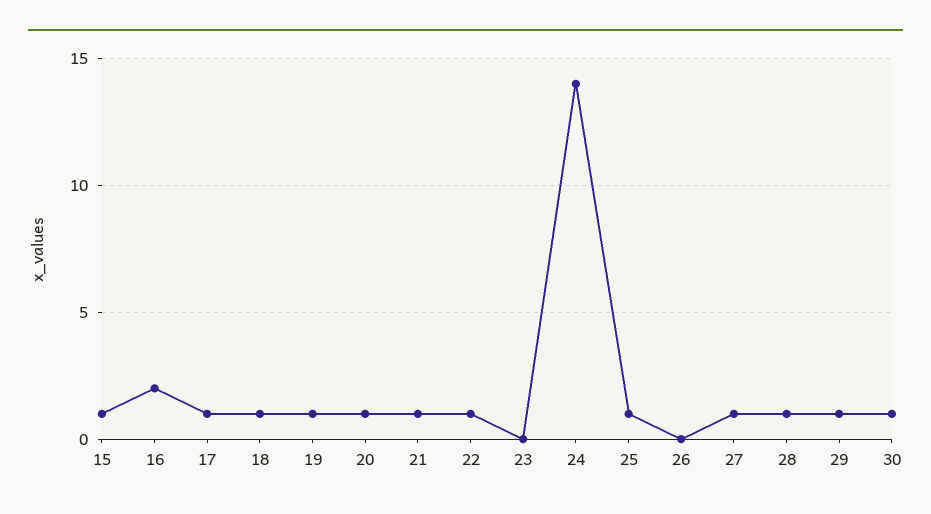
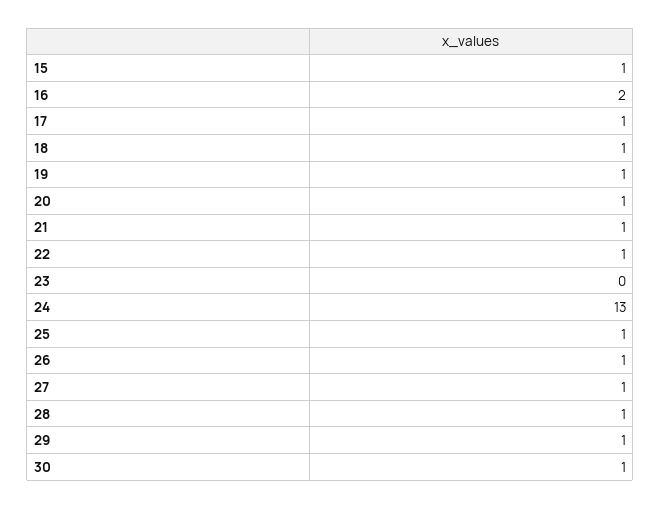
24: 14 -> 13
26: 0 -> 1

